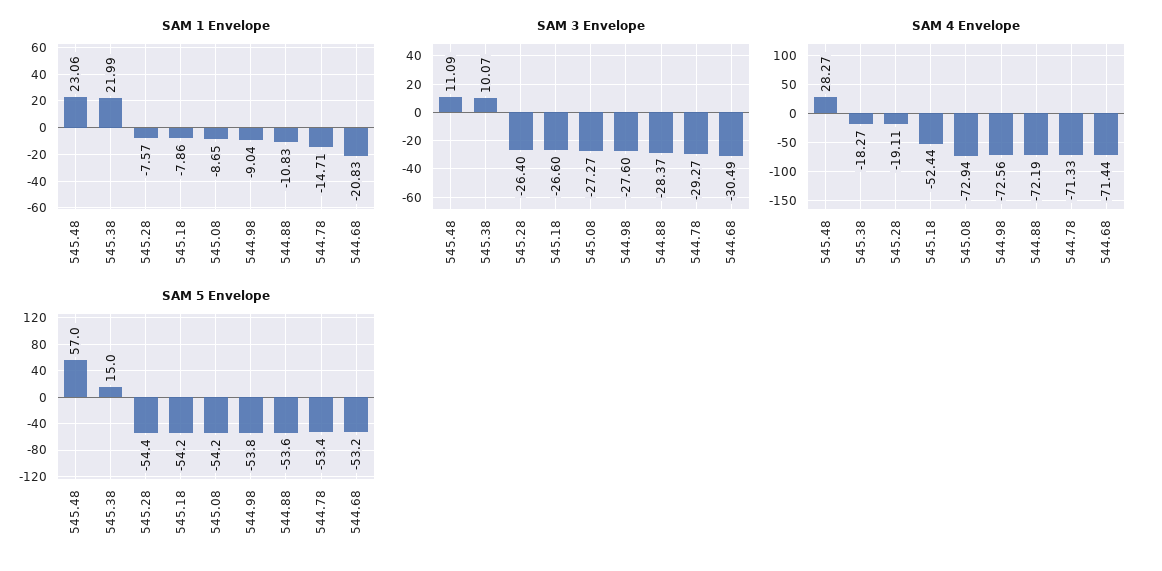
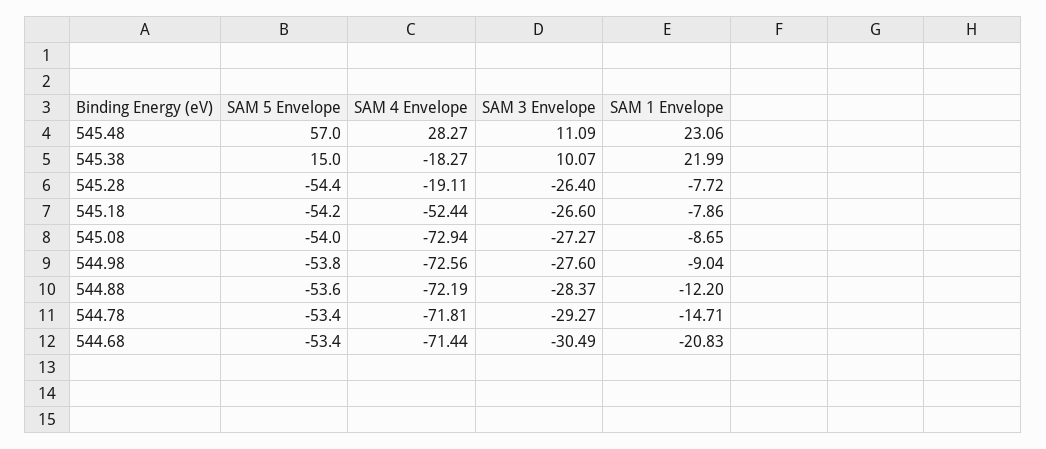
SAM 1 Envelope, 545.28: -7.57 -> -7.72
SAM 1 Envelope, 544.88: -10.83 -> -12.2
SAM 4 Envelope, 544.78: -71.33 -> -71.81
SAM 5 Envelope, 545.08: -54.2 -> -54
SAM 5 Envelope, 544.68: -53.2 -> -53.4

